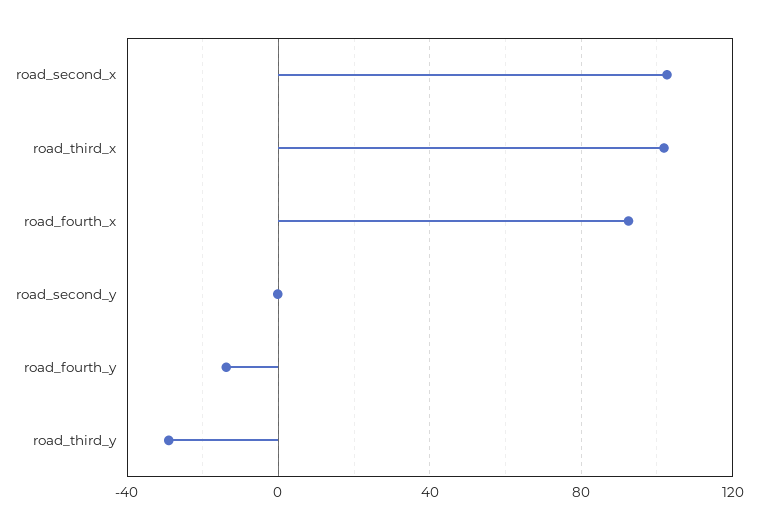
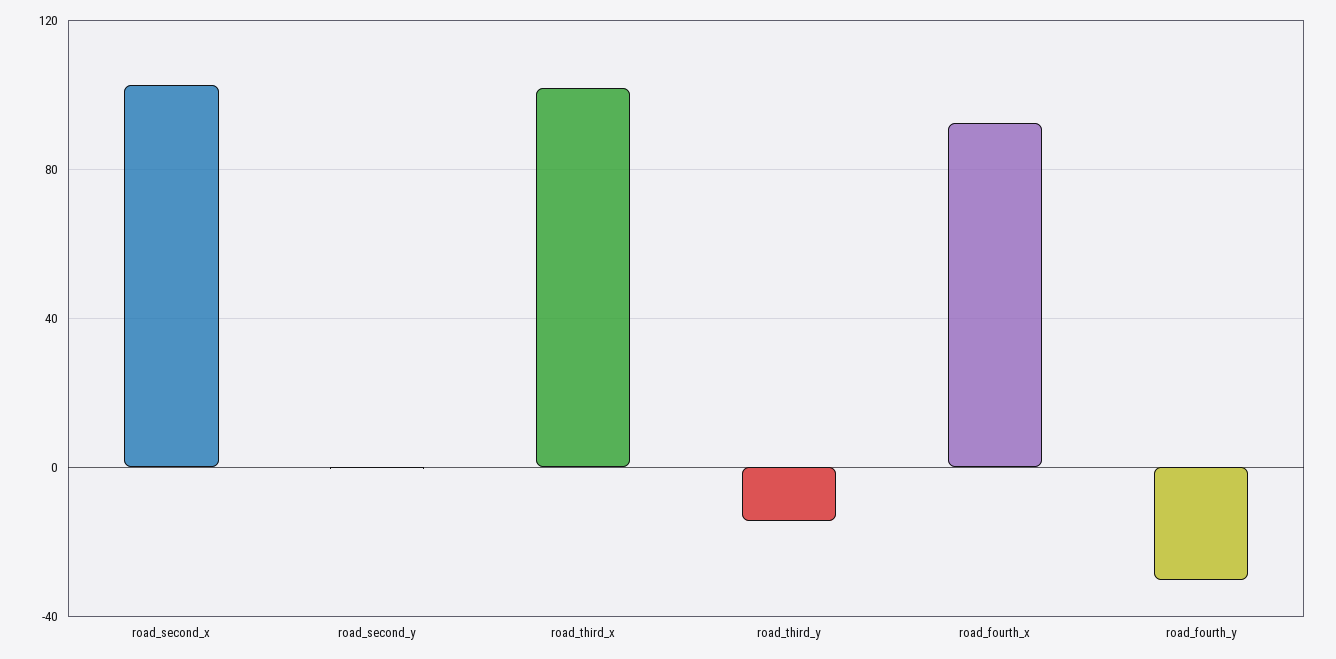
road_fourth_y: -15 -> -30
road_third_y: -30 -> -15

